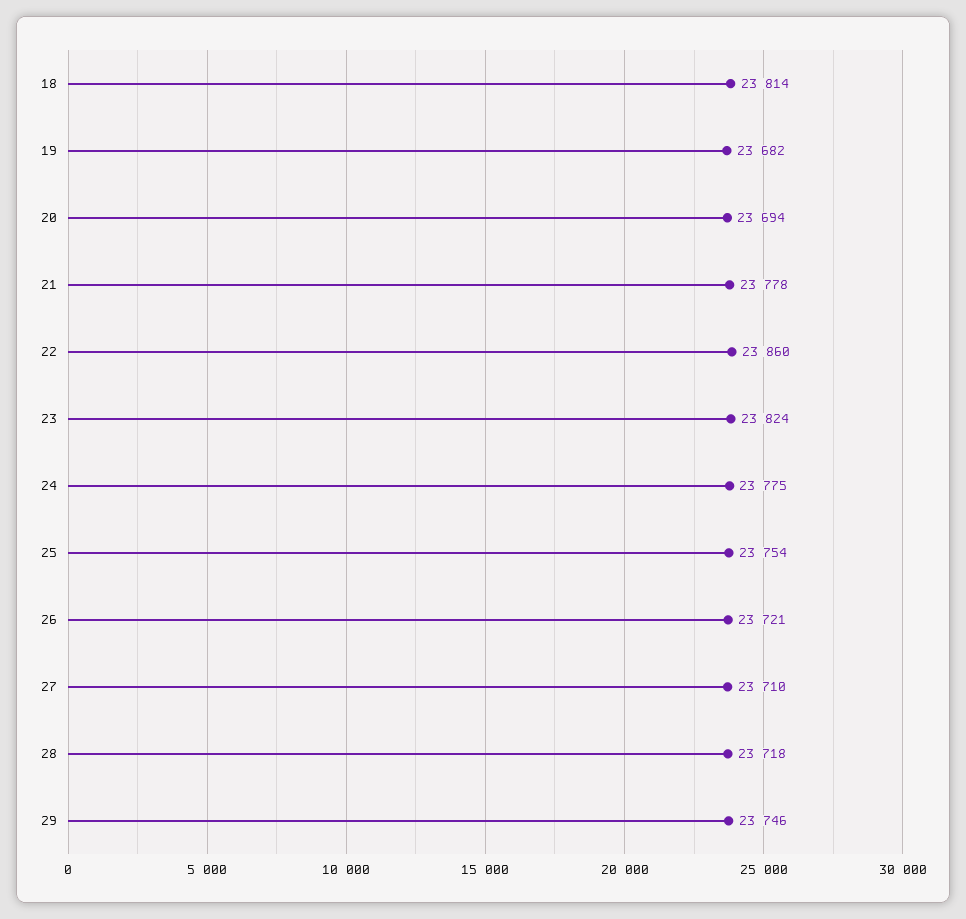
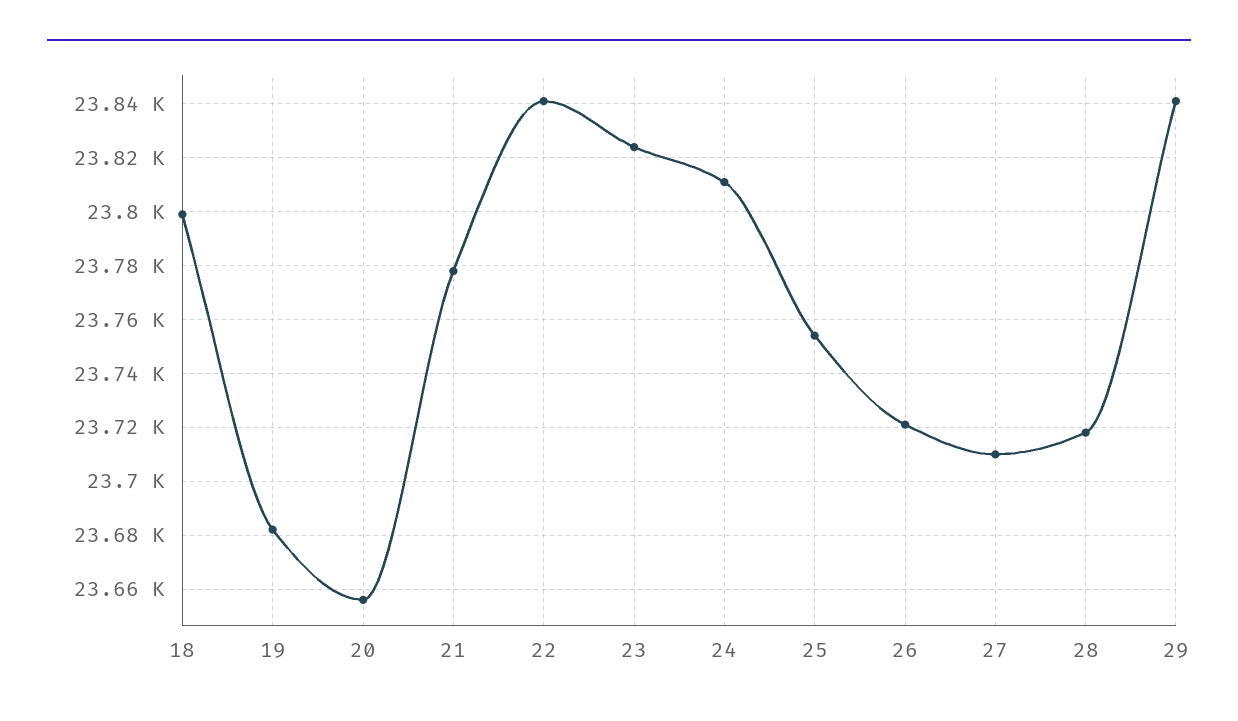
18: 23814 -> 23800
20: 23694 -> 23655
22: 23860 -> 23840
24: 23775 -> 23810
29: 23746 -> 23840

